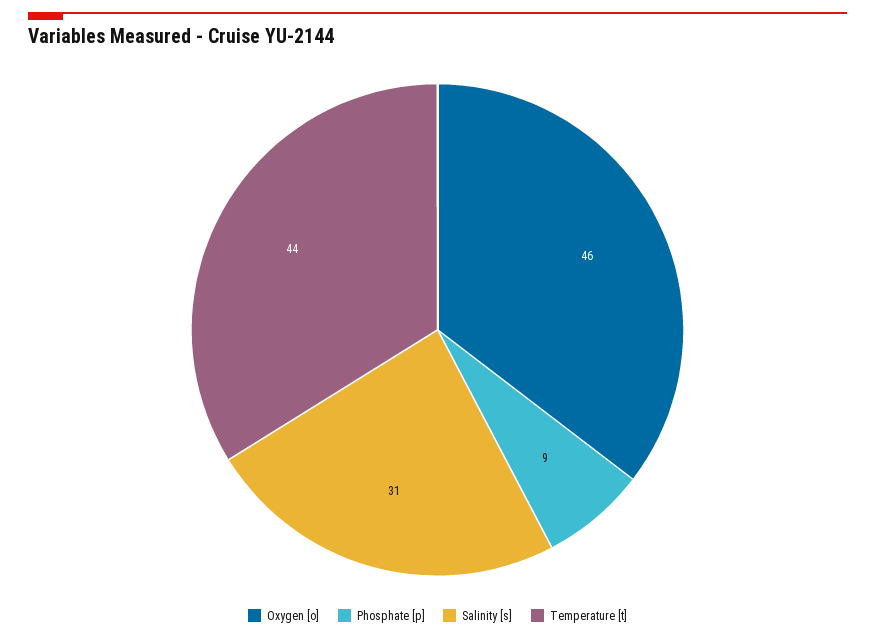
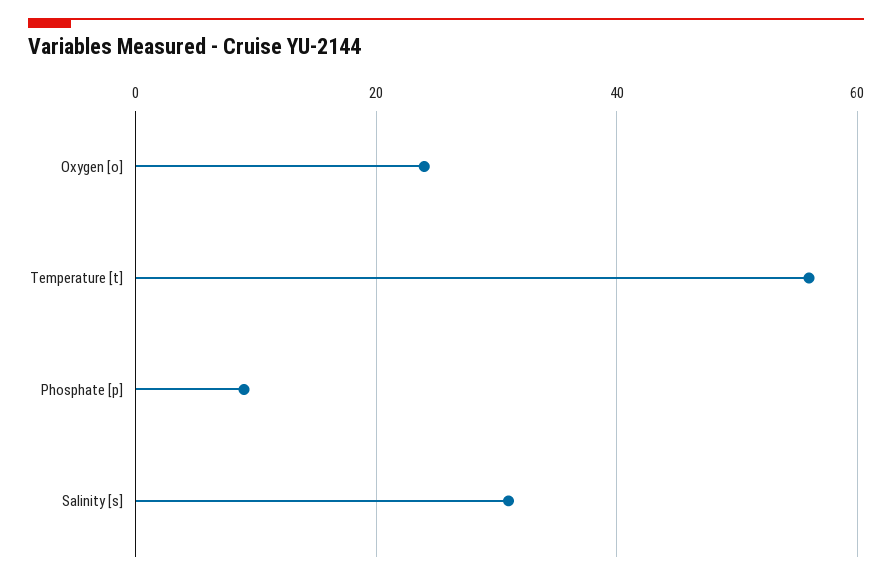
Oxygen [o]: 46 -> 25
Temperature [t]: 44 -> 55

